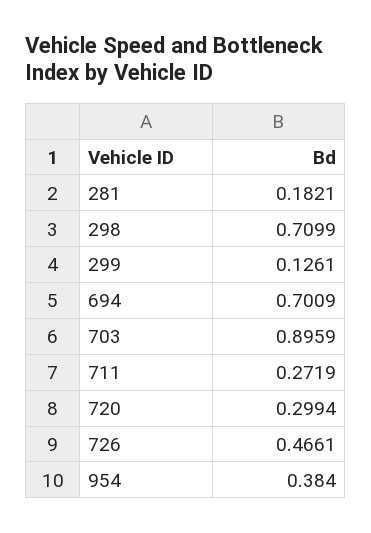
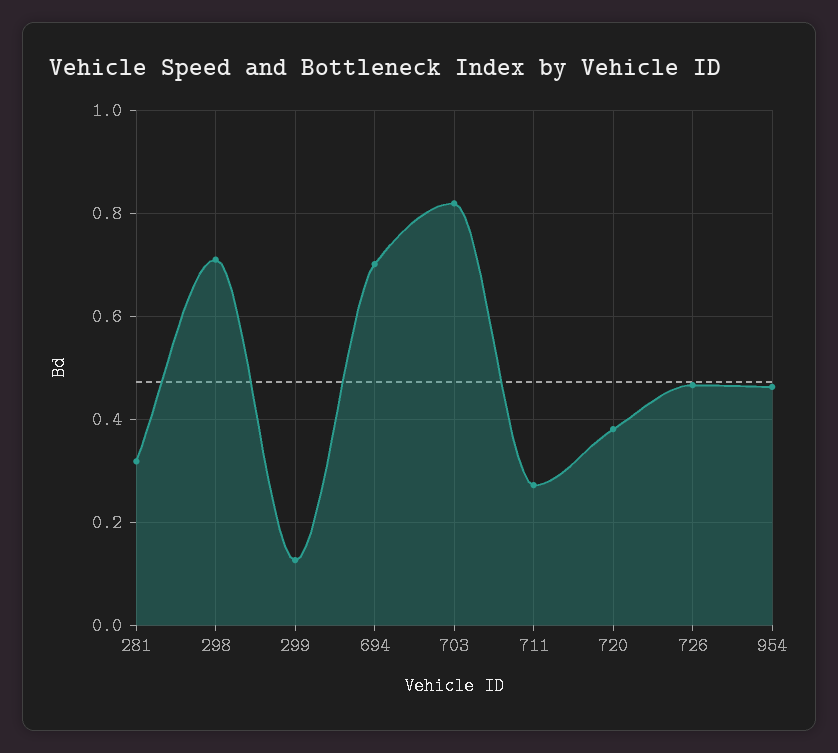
281: 0.1821 -> 0.32
703: 0.8959 -> 0.82
720: 0.2994 -> 0.38
954: 0.384 -> 0.46

